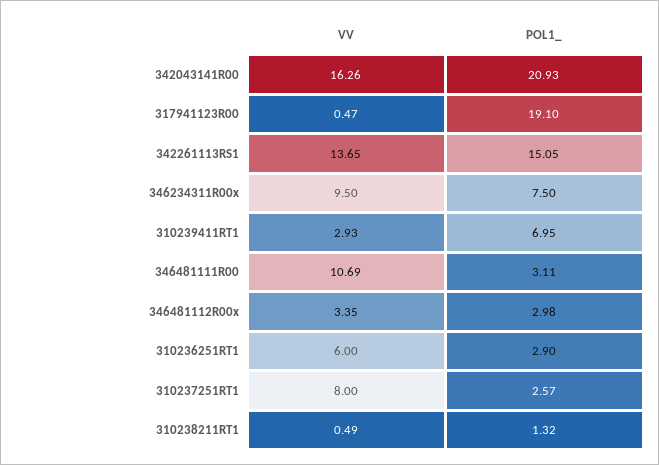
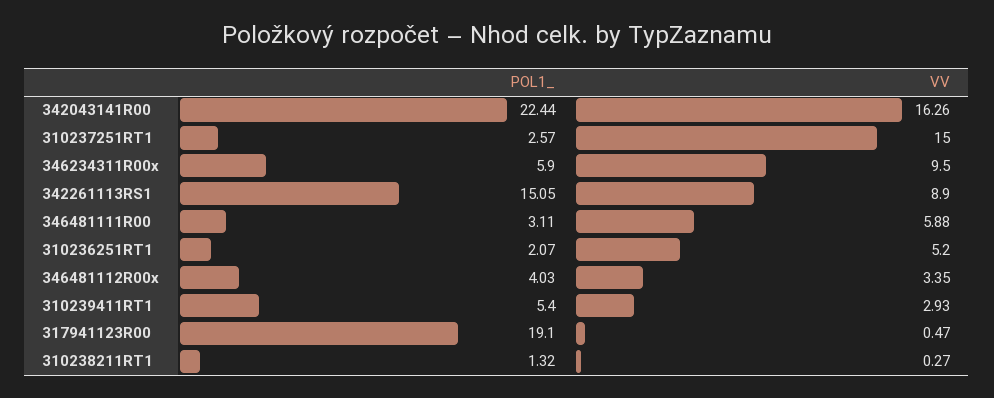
POL1_, 342043141R00: 20.93 -> 22.44
VV, 342261113RS1: 13.65 -> 8.9
POL1_, 346234311R00x: 7.5 -> 5.9
POL1_, 310239411RT1: 6.95 -> 5.4
VV, 346481111R00: 10.69 -> 5.88
POL1_, 346481112R00x: 2.98 -> 4.03
VV, 310236251RT1: 6 -> 5.2
POL1_, 310236251RT1: 2.9 -> 2.07
VV, 310237251RT1: 8 -> 15
VV, 310238211RT1: 0.49 -> 0.27

